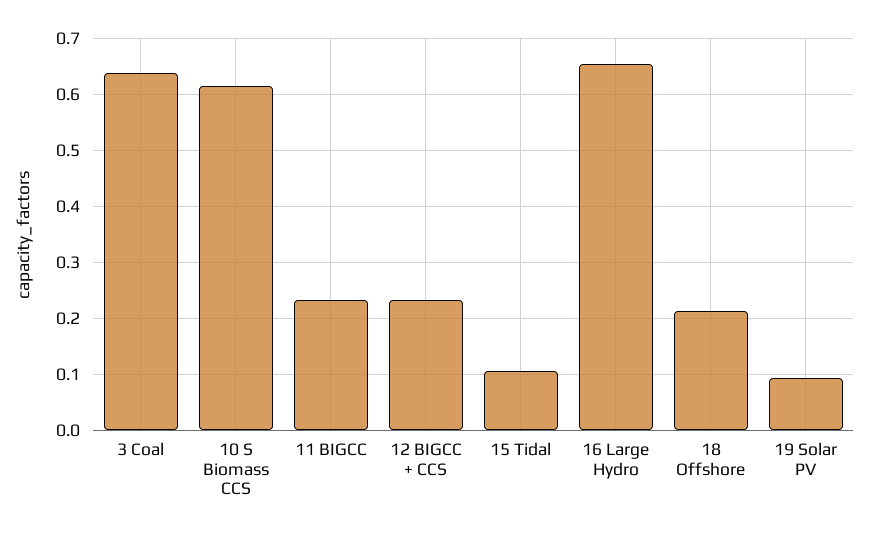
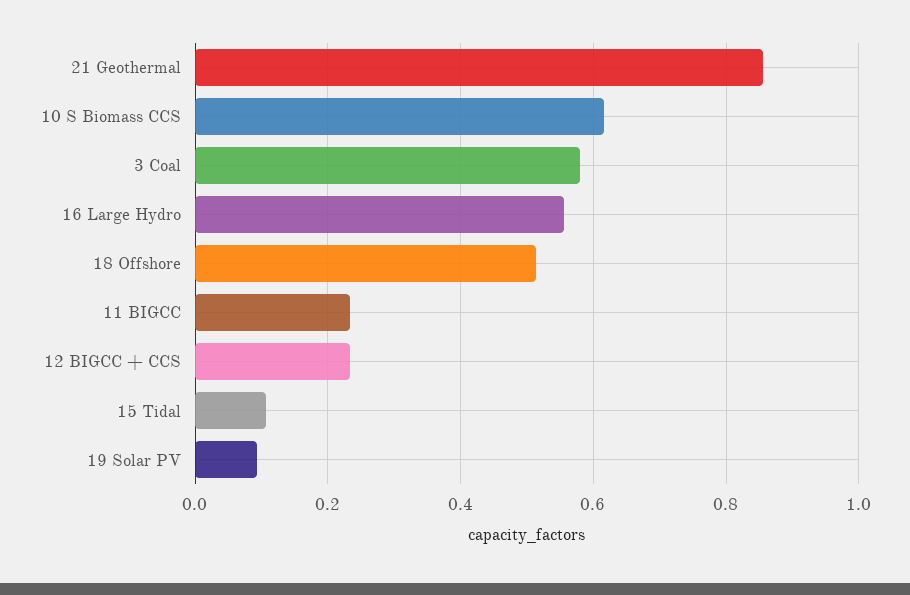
3 Coal: 0.64 -> 0.58
16 Large Hydro: 0.66 -> 0.56
18 Offshore: 0.22 -> 0.52
21 Geothermal: none -> 0.86

